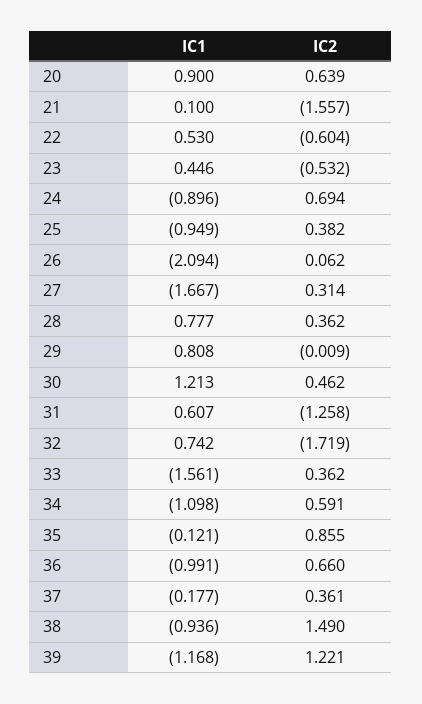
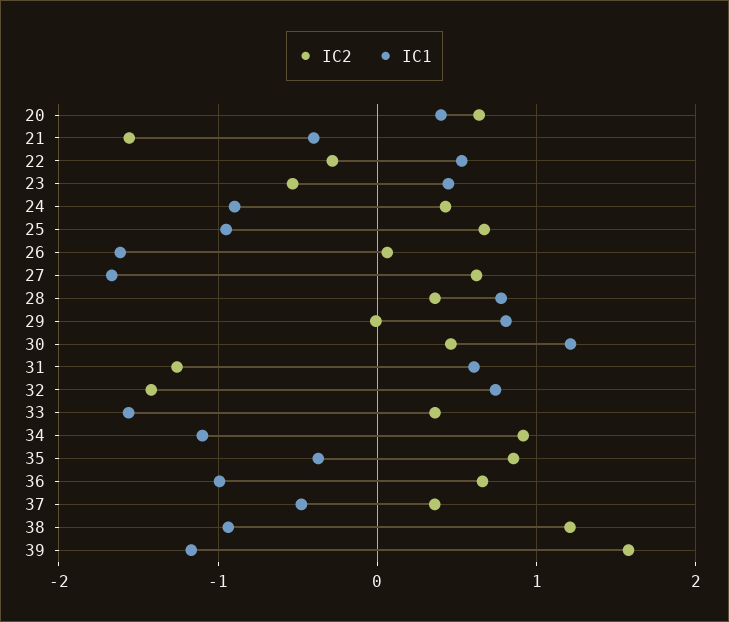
IC1, 20: 0.9 -> 0.4
IC1, 21: 0.1 -> -0.4
IC2, 22: -0.604 -> -0.3
IC2, 24: 0.694 -> 0.4
IC2, 25: 0.382 -> 0.7
IC1, 26: -2.094 -> -1.6
IC2, 27: 0.314 -> 0.6
IC2, 32: -1.719 -> -1.4
IC2, 34: 0.591 -> 0.9
IC1, 35: -0.121 -> -0.4
IC1, 37: -0.177 -> -0.5
IC2, 38: 1.49 -> 1.2
IC2, 39: 1.221 -> 1.6

